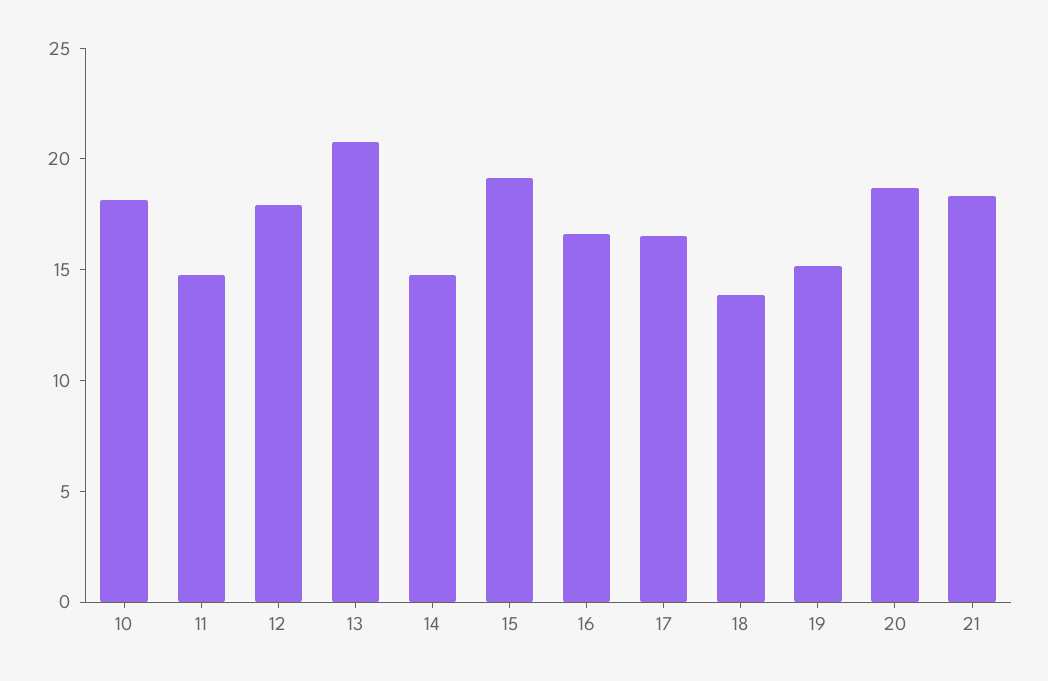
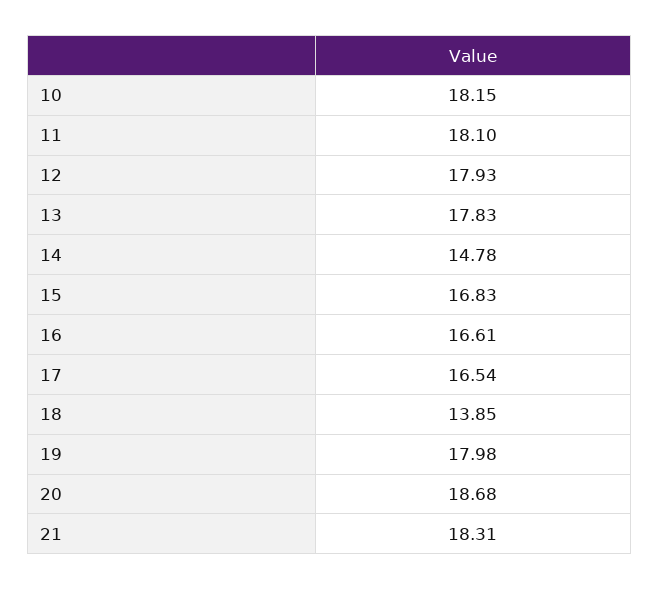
11: 15 -> 18.1
13: 21 -> 17.83
15: 19 -> 16.83
19: 15 -> 17.98

